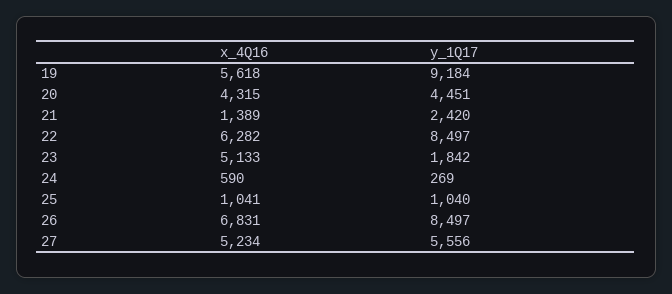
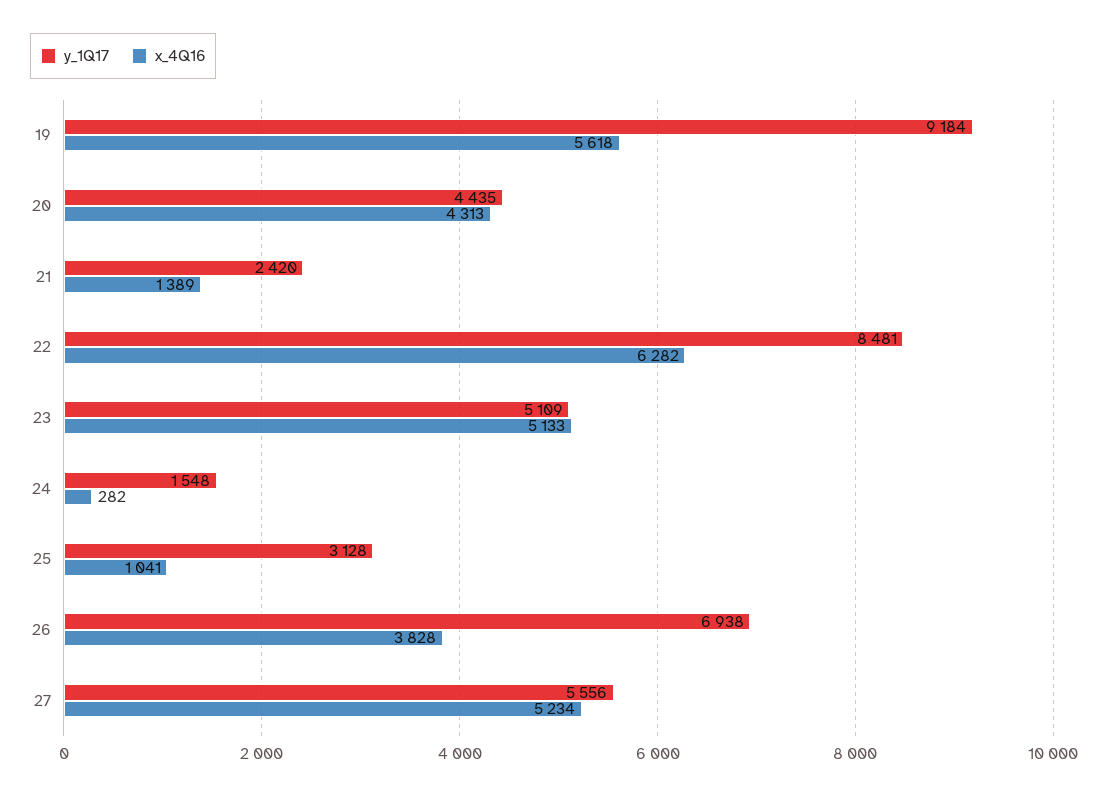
x_4Q16, 20: 4315 -> 4313
y_1Q17, 20: 4451 -> 4435
y_1Q17, 22: 8497 -> 8481
y_1Q17, 23: 1842 -> 5109
x_4Q16, 24: 590 -> 282
y_1Q17, 24: 269 -> 1548
y_1Q17, 25: 1040 -> 3128
x_4Q16, 26: 6831 -> 3828
y_1Q17, 26: 8497 -> 6938

